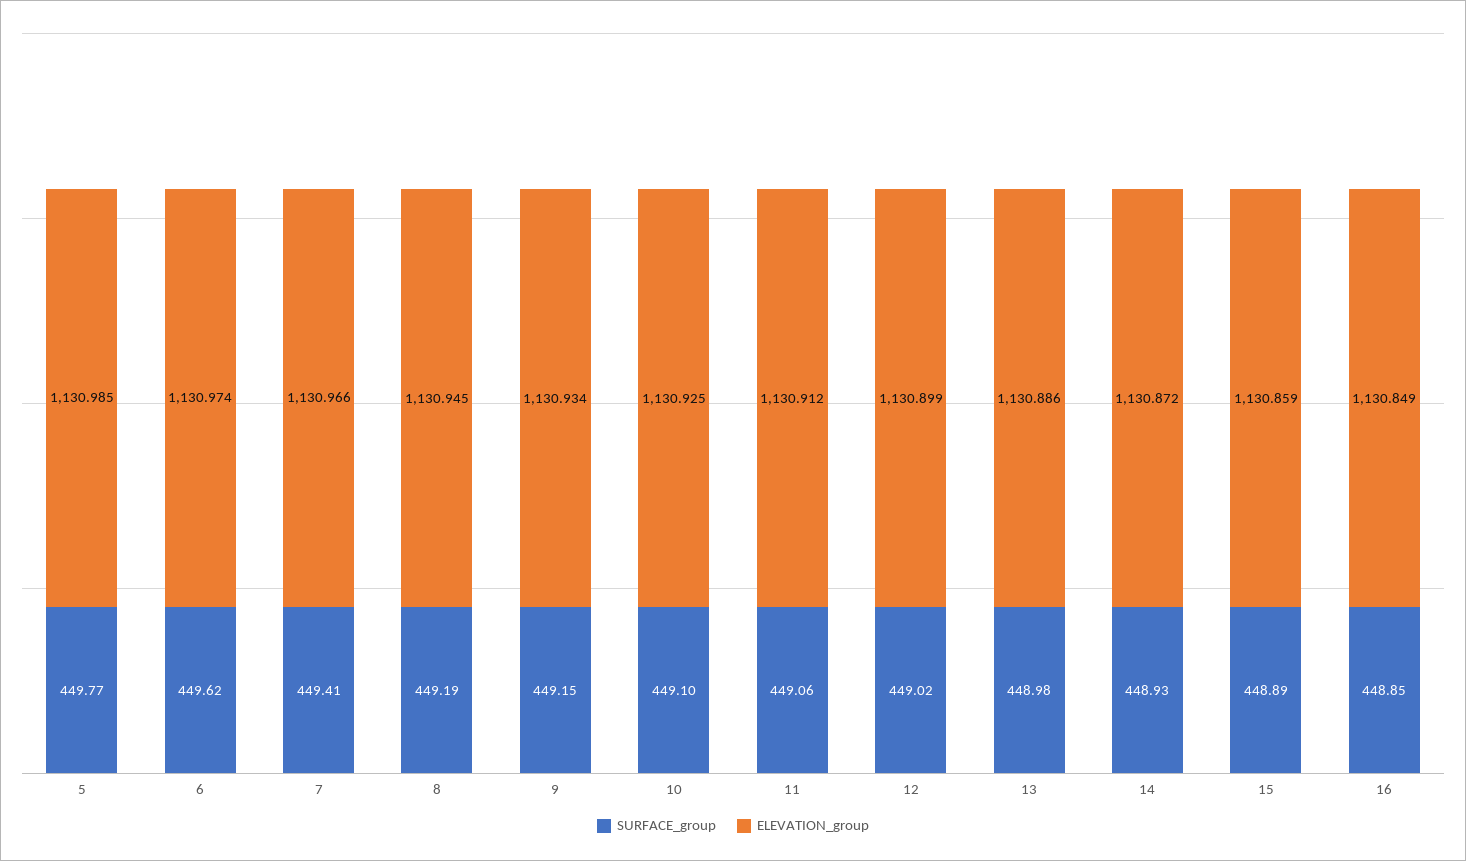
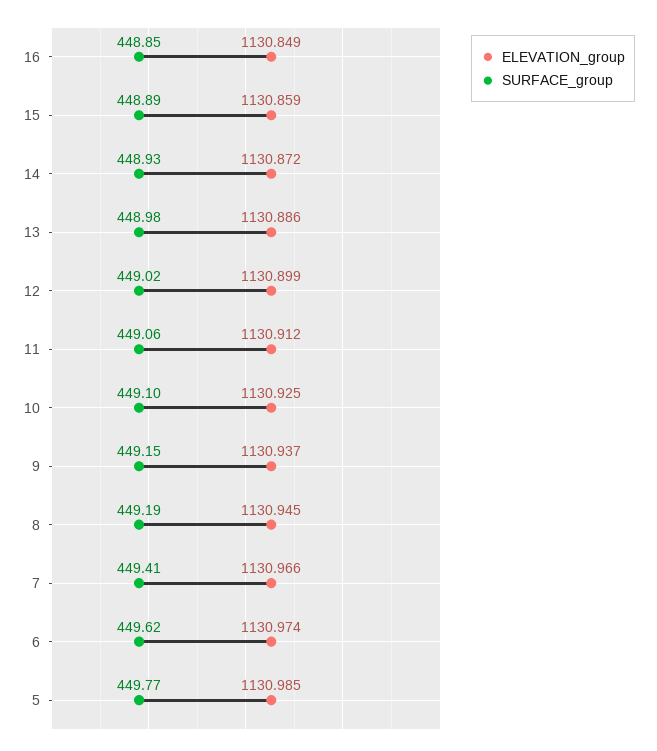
ELEVATION_group, 9: 1130.934 -> 1130.937

